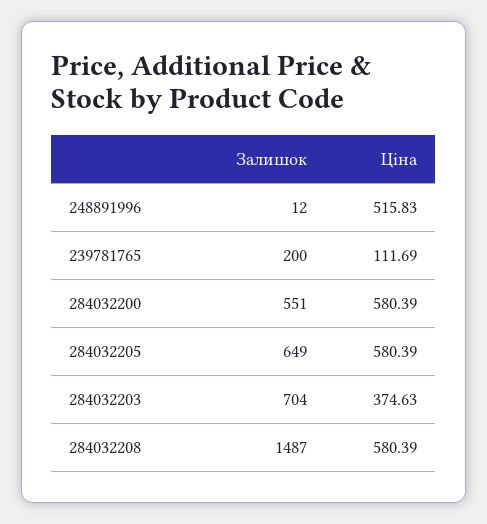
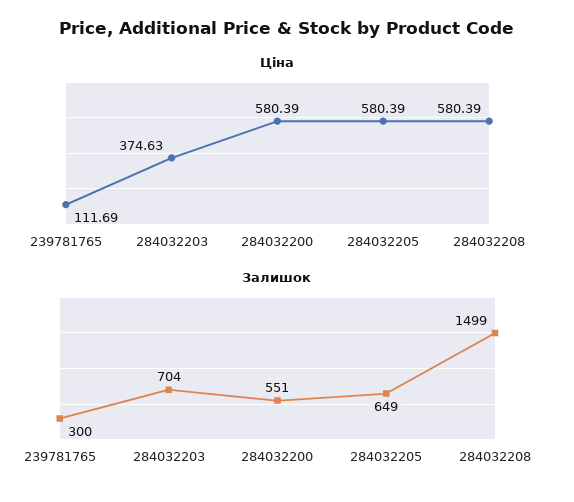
Залишок, 248891996: 12 -> none
Ціна, 248891996: 515.83 -> none
Залишок, 239781765: 200 -> 300
Залишок, 284032208: 1487 -> 1499

